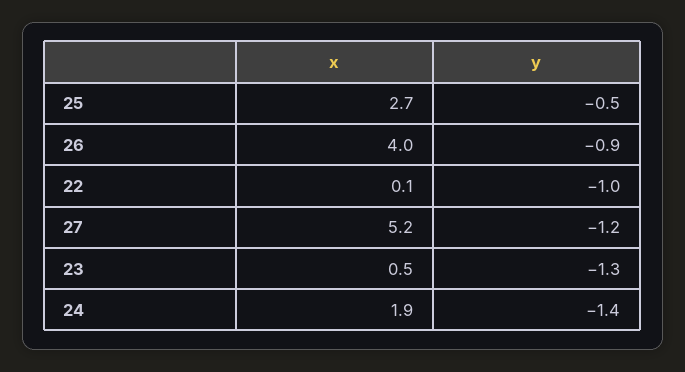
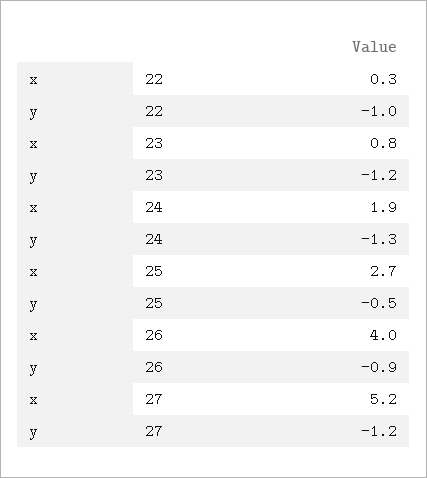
x, 22: 0.1 -> 0.3
x, 23: 0.5 -> 0.8
y, 23: -1.3 -> -1.2
y, 24: -1.4 -> -1.3

